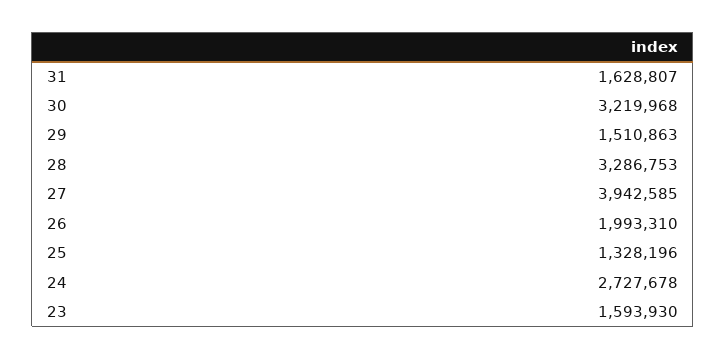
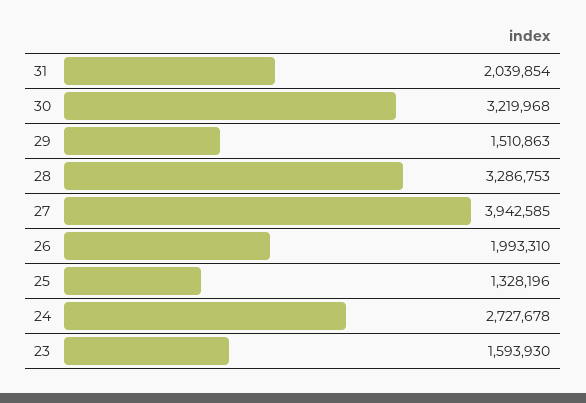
31: 1628807 -> 2039854

